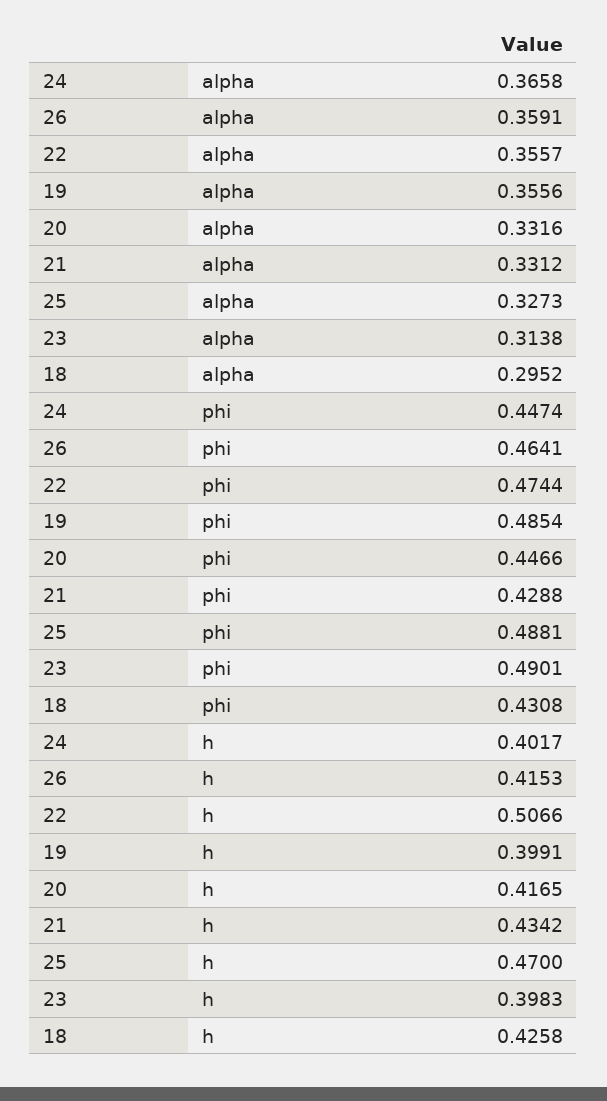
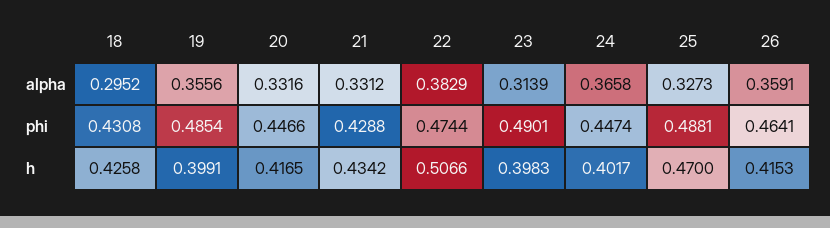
22, alpha: 0.3557 -> 0.3829
23, alpha: 0.3138 -> 0.3139

